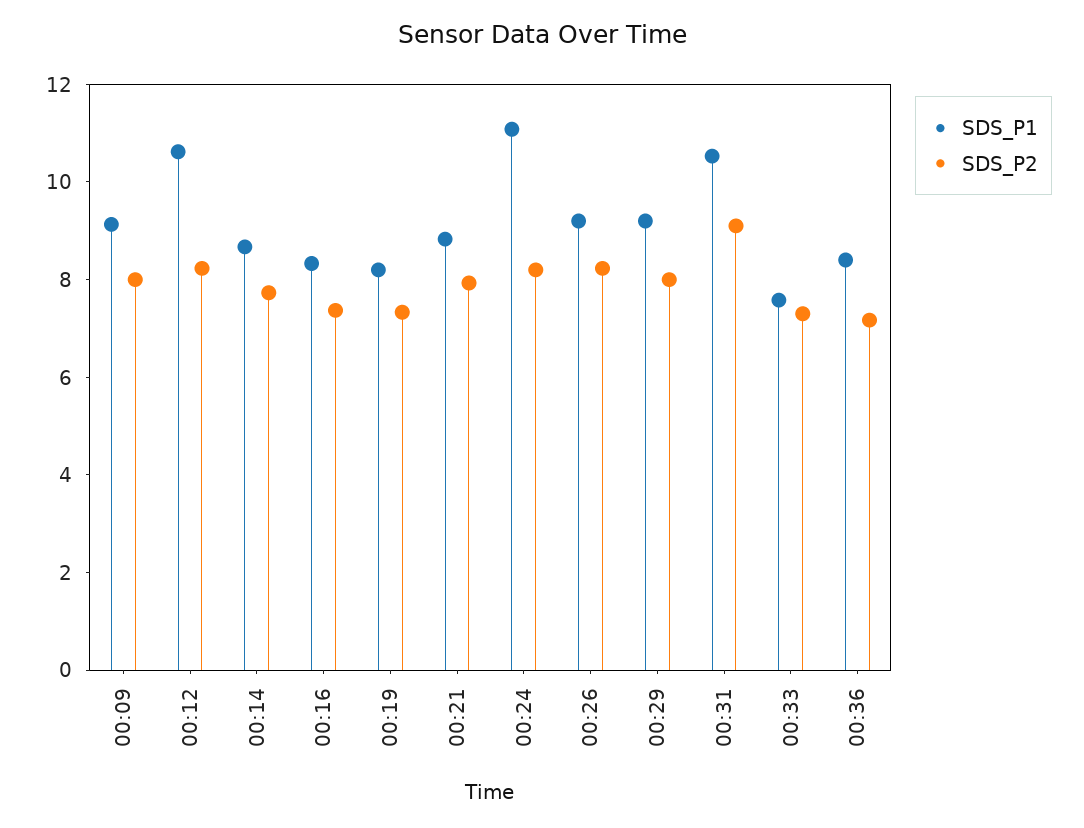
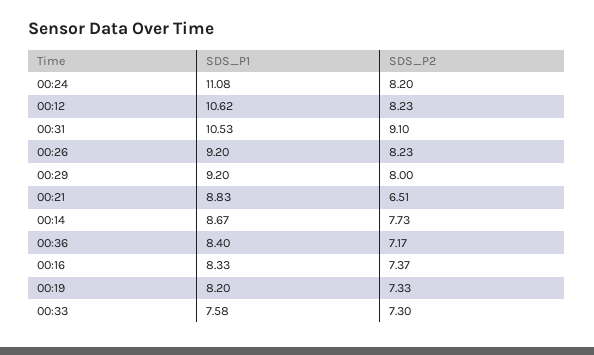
SDS_P1, 00:09: 9 -> none
SDS_P2, 00:09: 8 -> none
SDS_P2, 00:21: 8 -> 6.51

